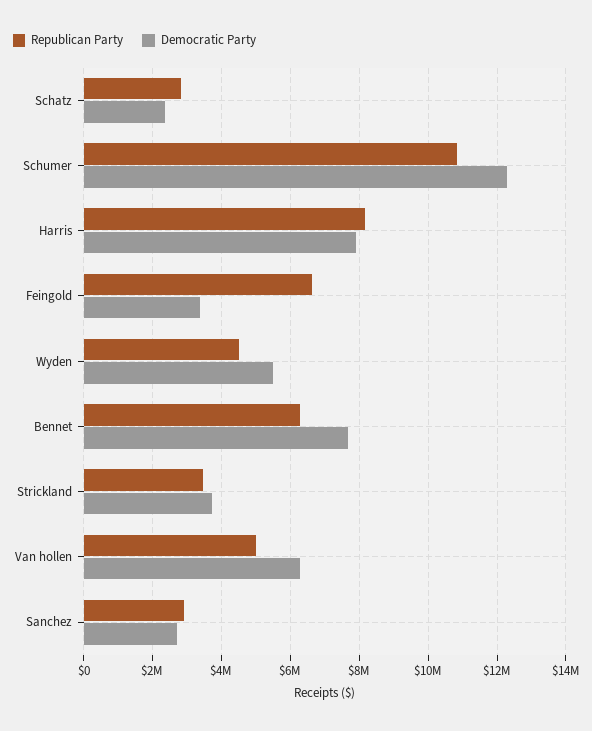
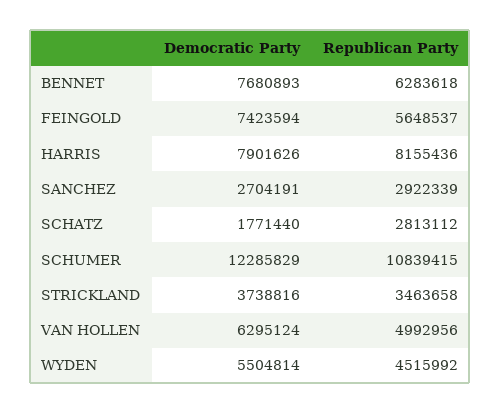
Democratic Party, Schatz: 2400000 -> 1771440
Republican Party, Feingold: 6600000 -> 5648537
Democratic Party, Feingold: 3400000 -> 7423594

